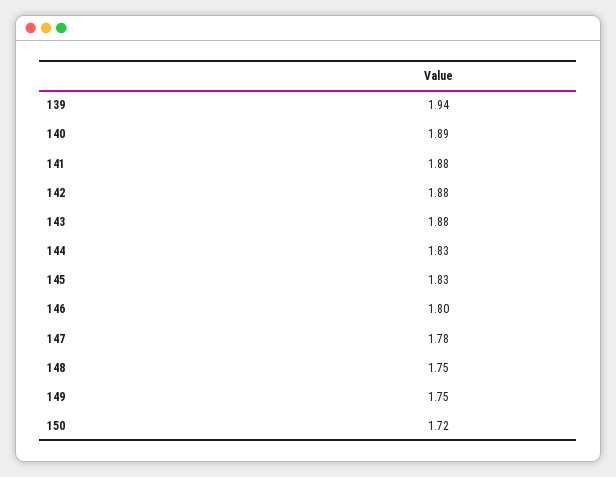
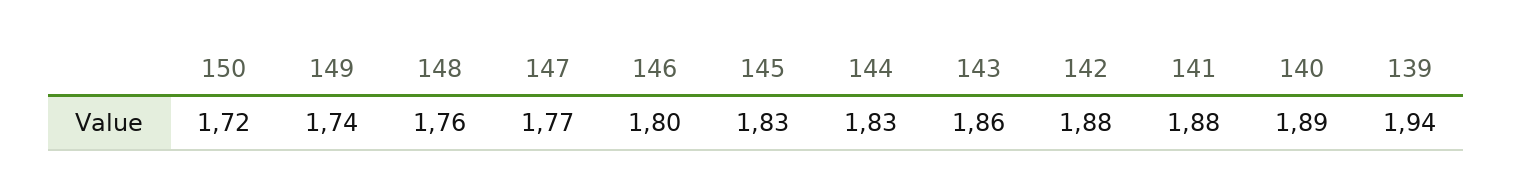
143: 1.88 -> 1.86
147: 1.78 -> 1.77
148: 1.75 -> 1.76
149: 1.75 -> 1.74

